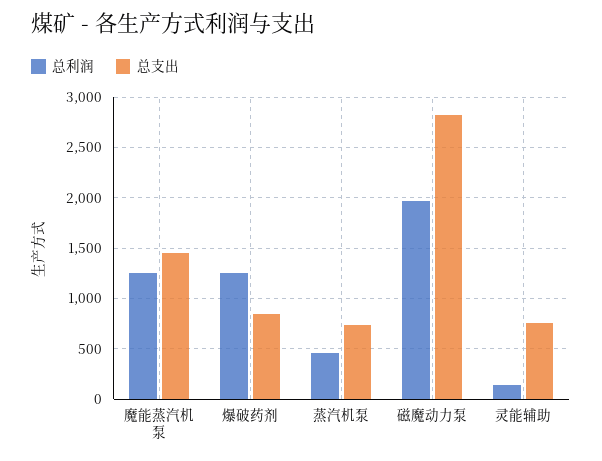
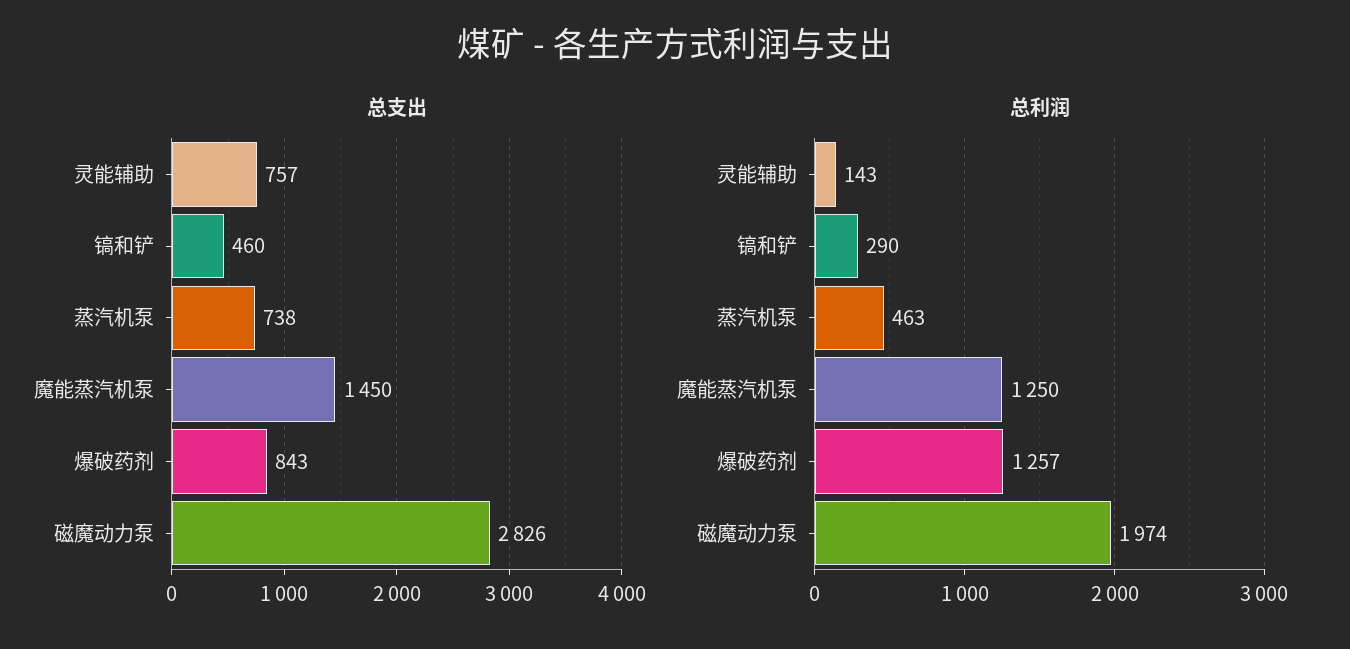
总支出, 镐和铲: none -> 460
总利润, 镐和铲: none -> 290

